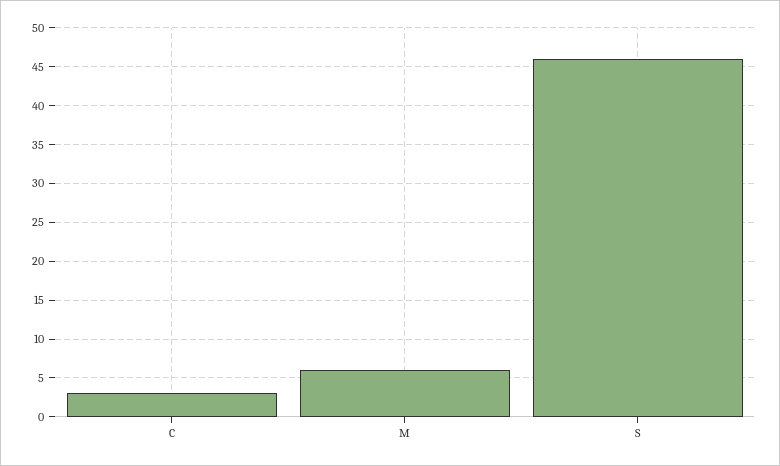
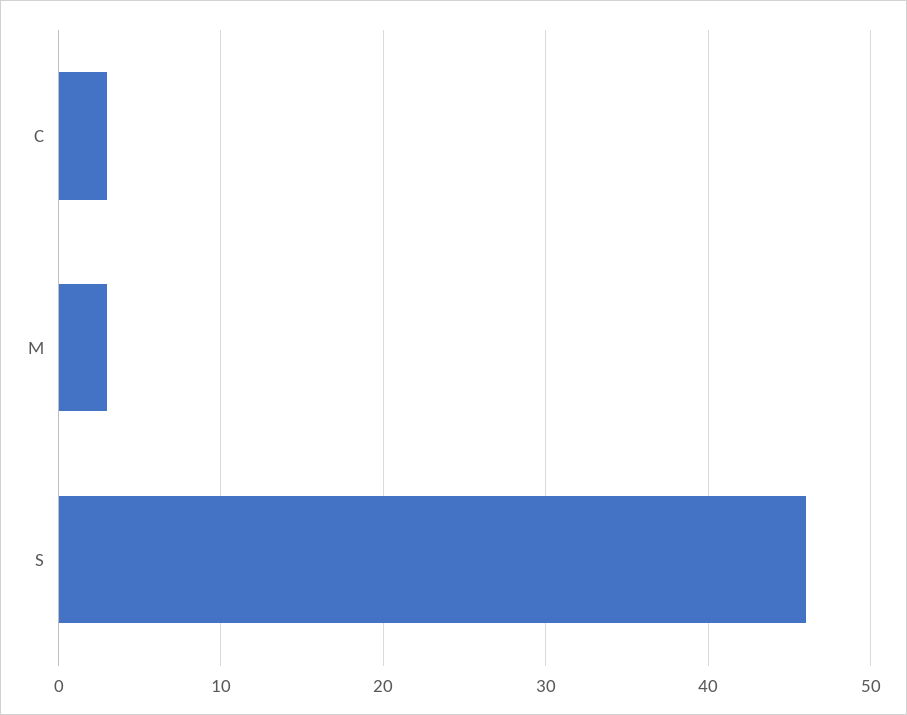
M: 6 -> 3

